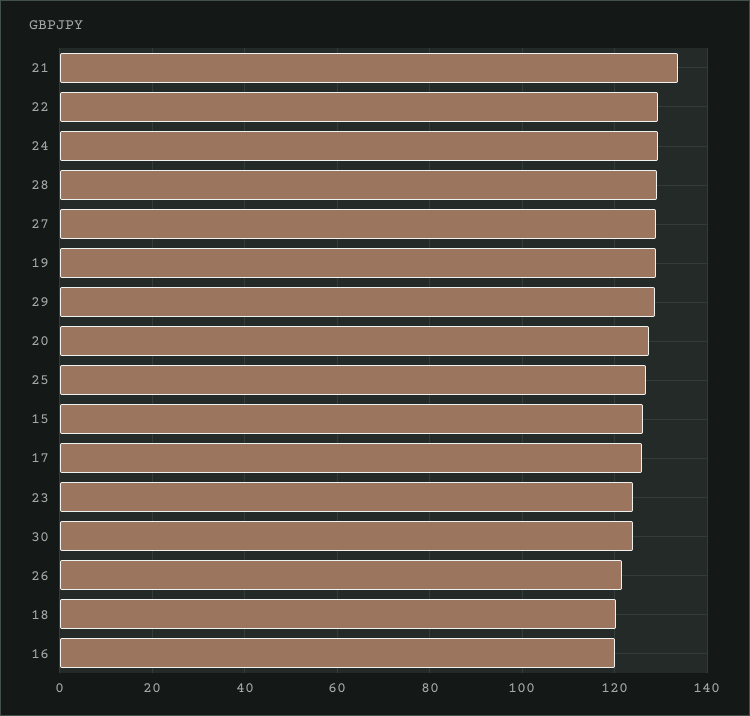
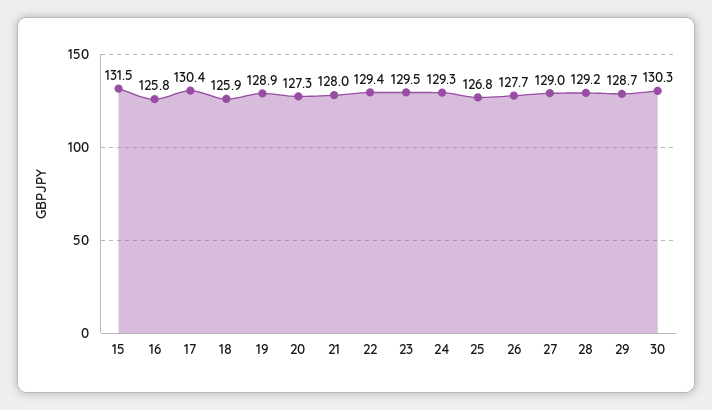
21: 134 -> 128
15: 126 -> 131.5
17: 126 -> 130.4
23: 124 -> 129.5
30: 124 -> 130.3
26: 122 -> 127.7
18: 120 -> 125.9
16: 120 -> 125.8

